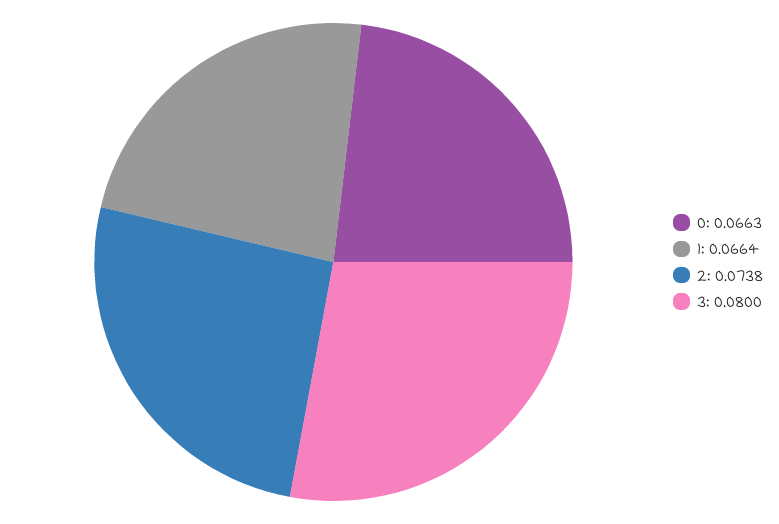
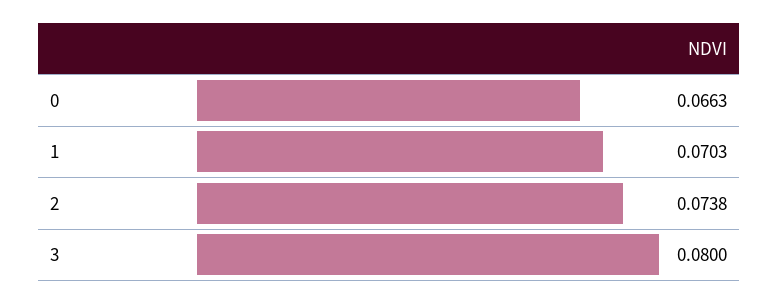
1: 0.0664 -> 0.0703

